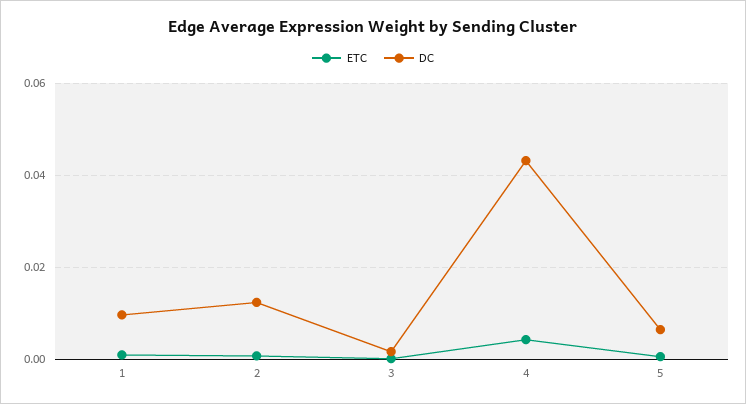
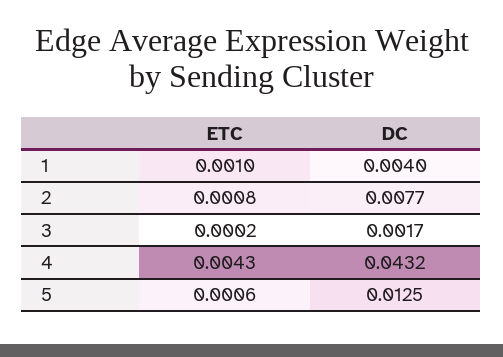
DC, 1: 0.01 -> 0.004
DC, 2: 0.012 -> 0.0077
DC, 5: 0.006 -> 0.0125

